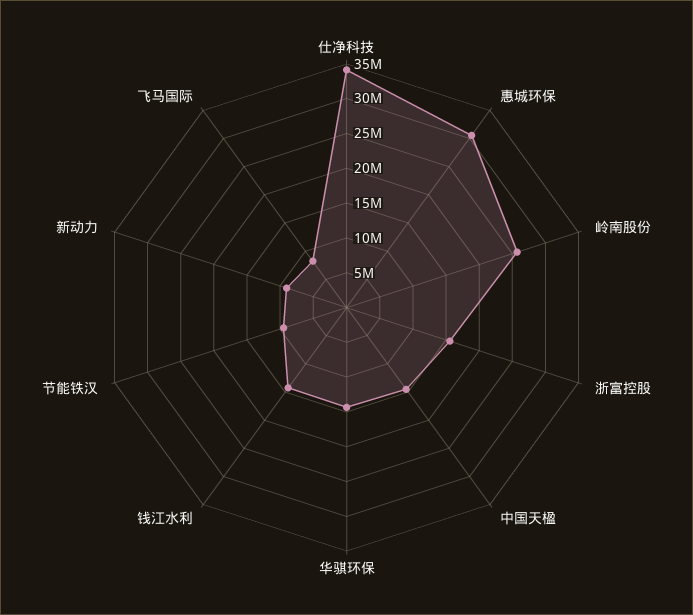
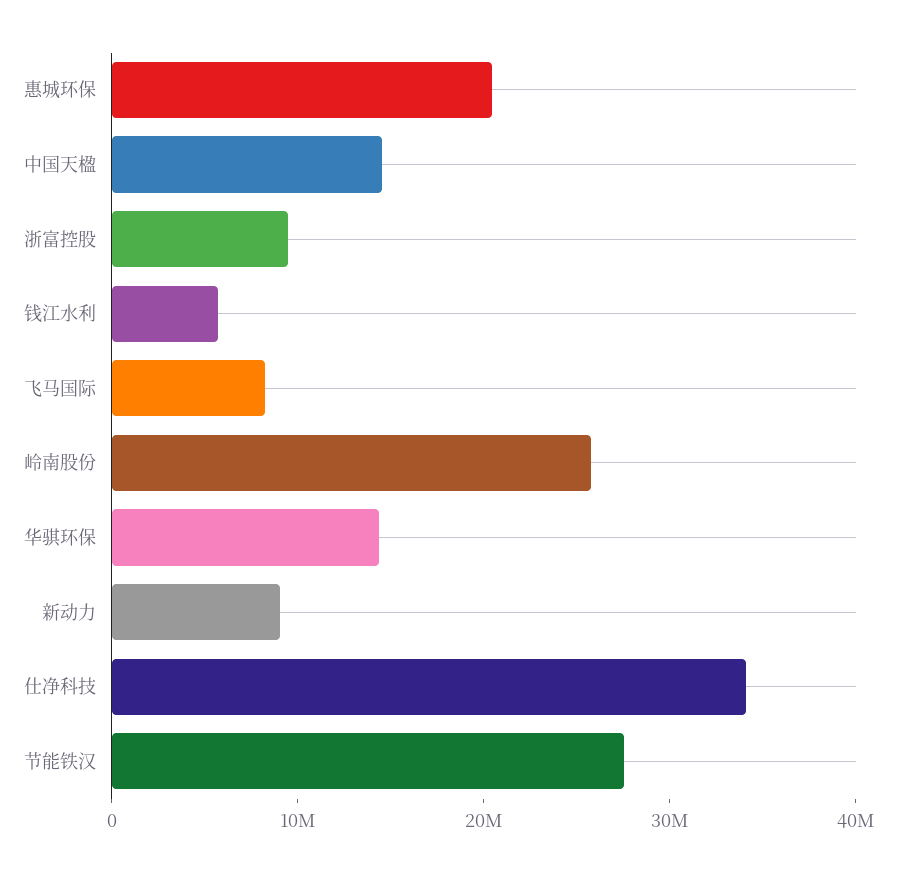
惠城环保: 30000000 -> 20000000
浙富控股: 15000000 -> 10000000
钱江水利: 15000000 -> 6000000
节能铁汉: 10000000 -> 28000000

